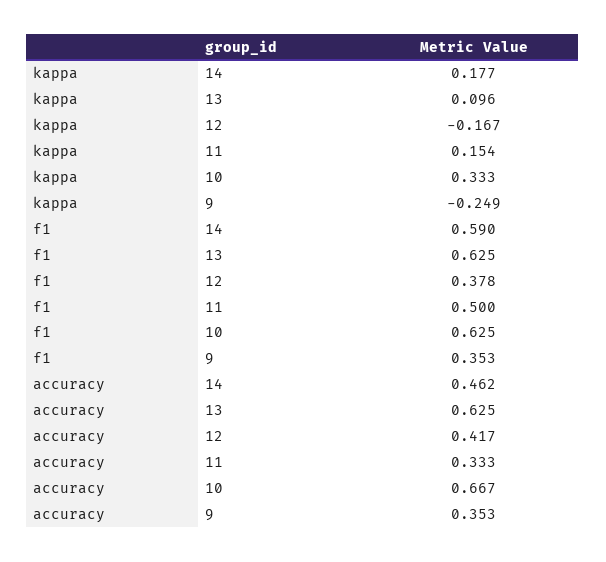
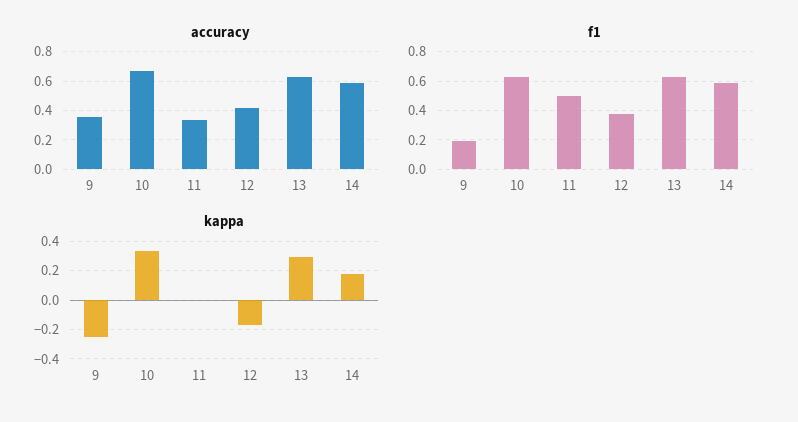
kappa, 13: 0.096 -> 0.3
kappa, 11: 0.154 -> 0
f1, 9: 0.353 -> 0.2
accuracy, 14: 0.462 -> 0.6

